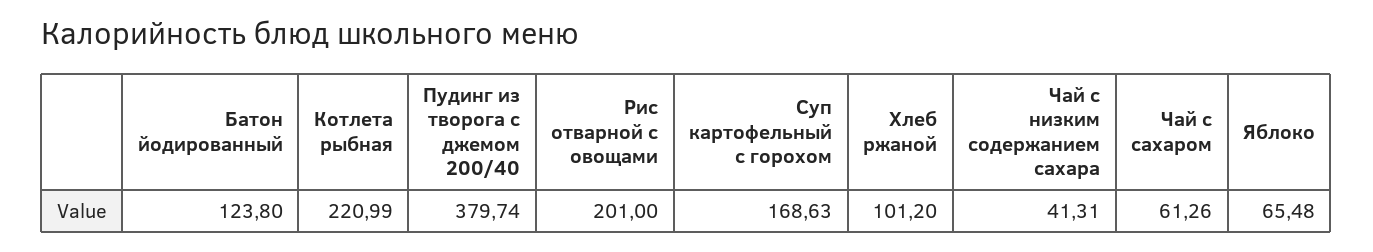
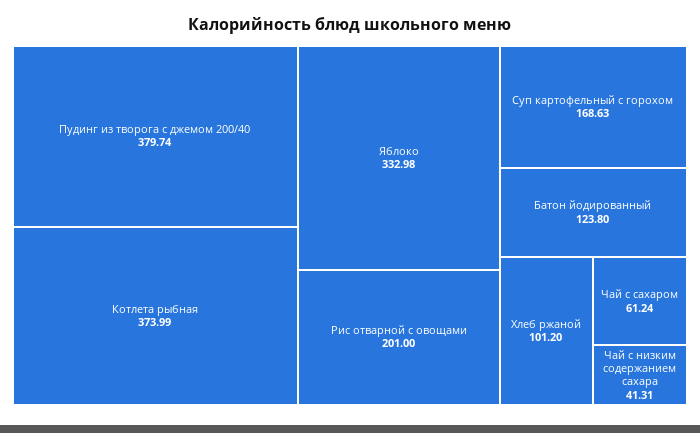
Котлета рыбная: 220.99 -> 373.99
Чай с сахаром: 61.26 -> 61.24
Яблоко: 65.48 -> 332.98

